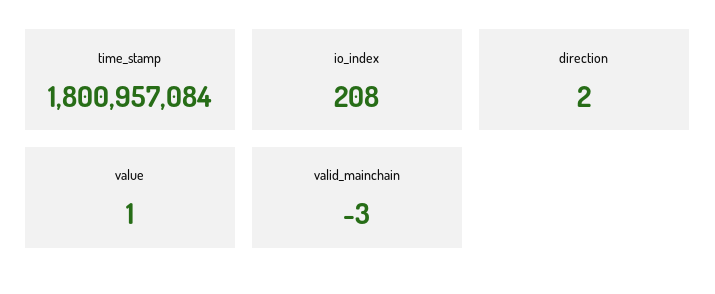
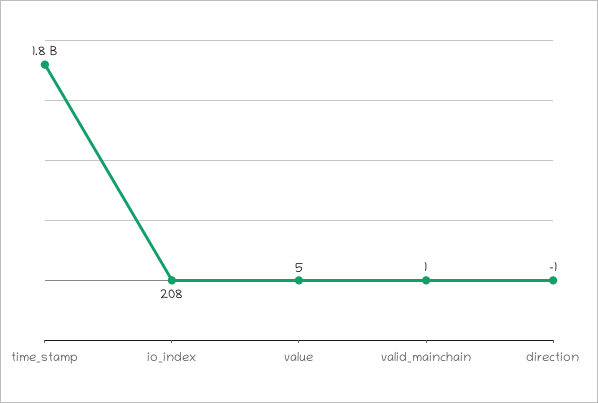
direction: 2 -> -1
value: 1 -> 5
valid_mainchain: -3 -> 1

